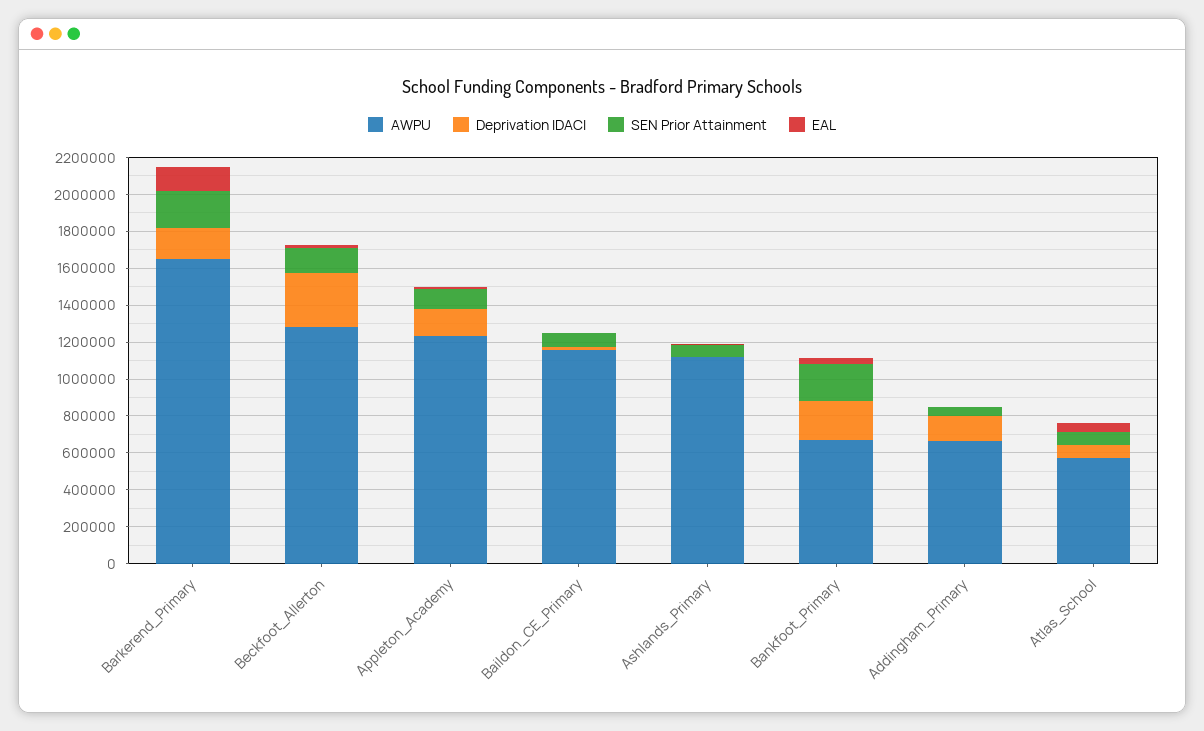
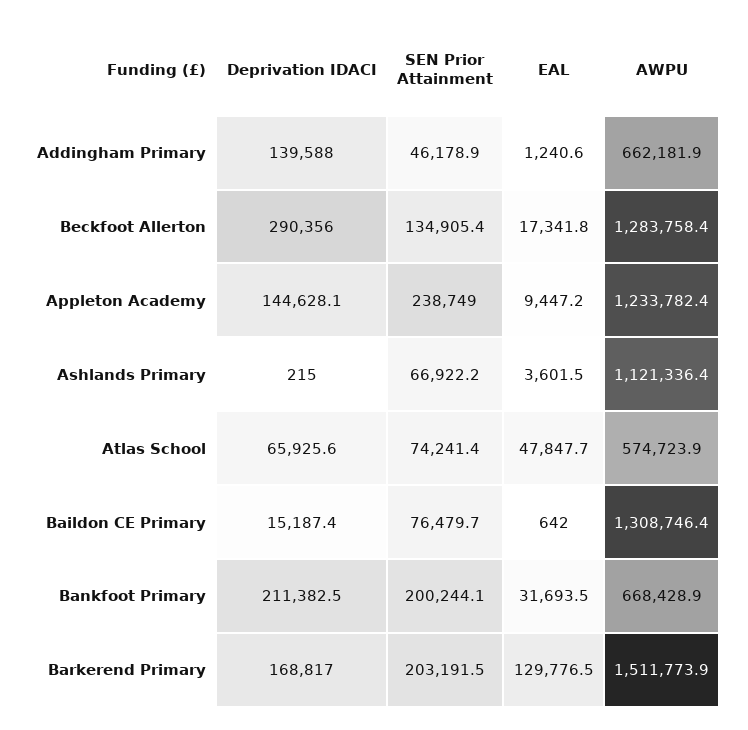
AWPU, Barkerend_Primary: 1650000 -> 1511773.9
SEN Prior Attainment, Appleton_Academy: 100000 -> 238749
AWPU, Baildon_CE_Primary: 1150000 -> 1308746.4

